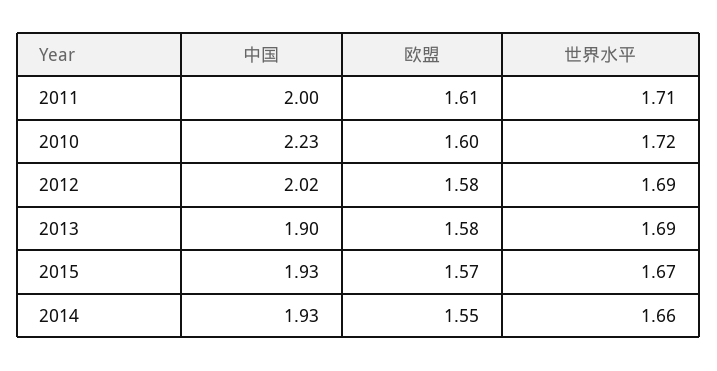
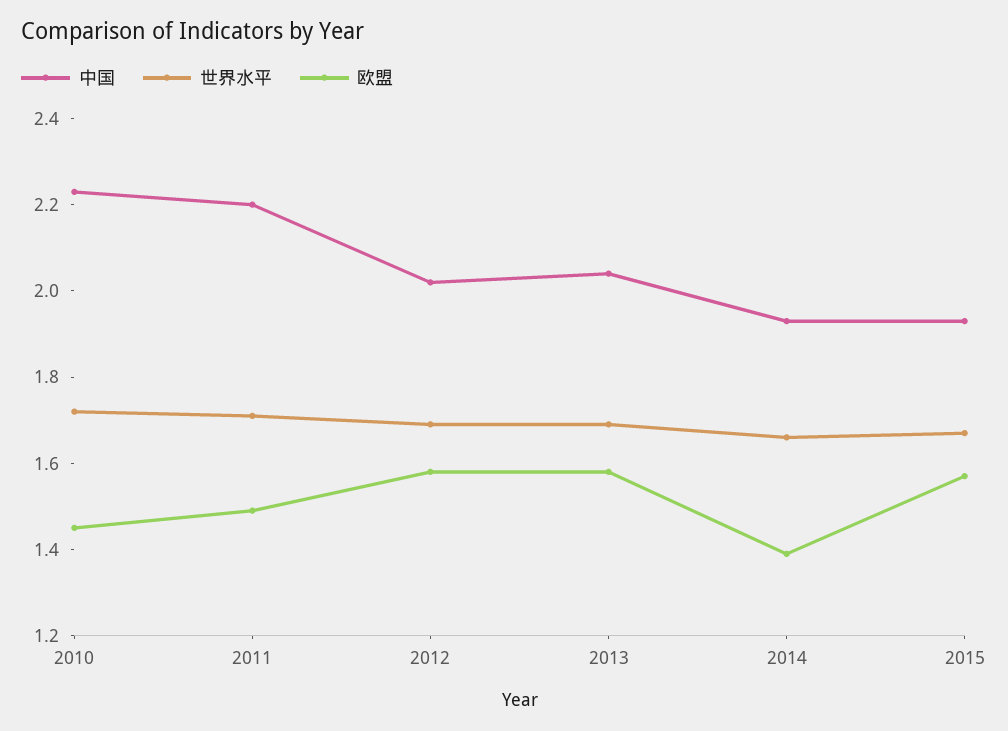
中国, 2011: 2 -> 2.2
欧盟, 2011: 1.61 -> 1.5
欧盟, 2010: 1.6 -> 1.45
中国, 2013: 1.9 -> 2.05
欧盟, 2014: 1.55 -> 1.4

